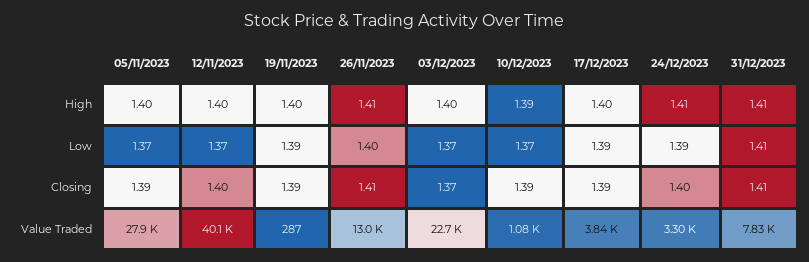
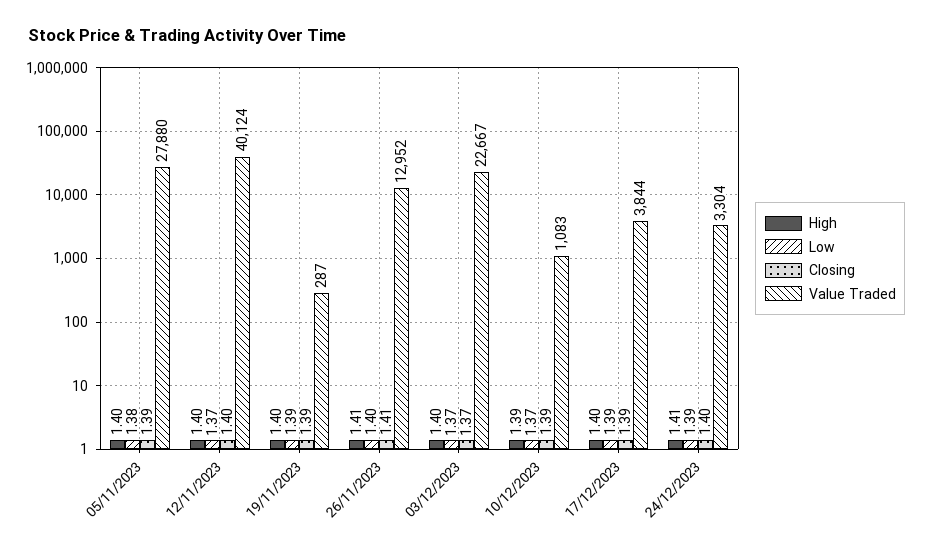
High, 31/12/2023: 1.41 -> none
Low, 05/11/2023: 1.37 -> 1.38
Low, 31/12/2023: 1.41 -> none
Closing, 31/12/2023: 1.41 -> none
Value Traded, 31/12/2023: 7830 -> none

